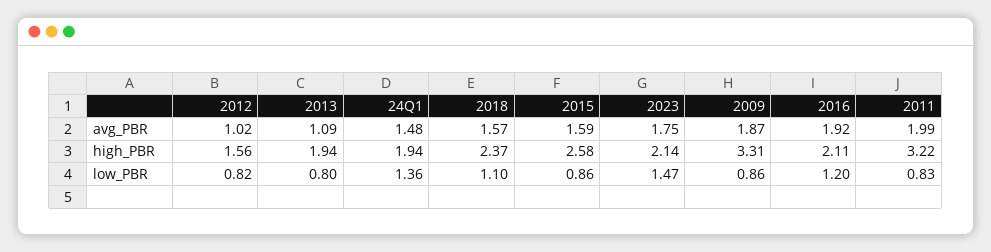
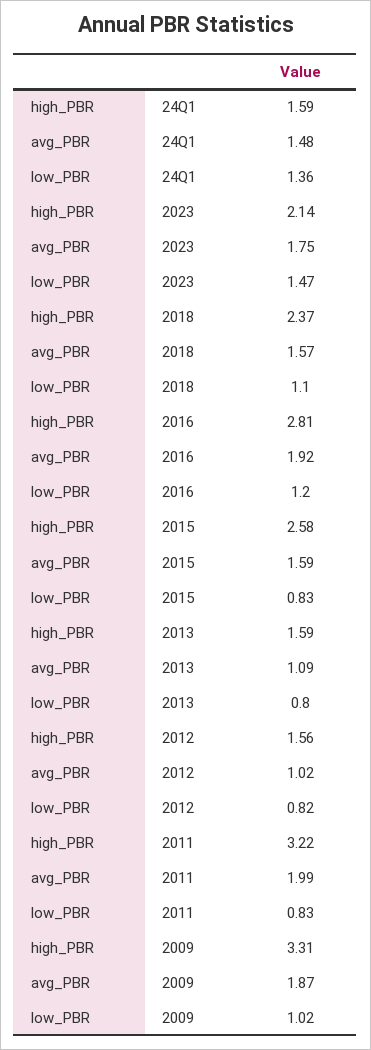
2013, high_PBR: 1.94 -> 1.59
24Q1, high_PBR: 1.94 -> 1.59
2016, high_PBR: 2.11 -> 2.81
2015, low_PBR: 0.86 -> 0.83
2009, low_PBR: 0.86 -> 1.02

